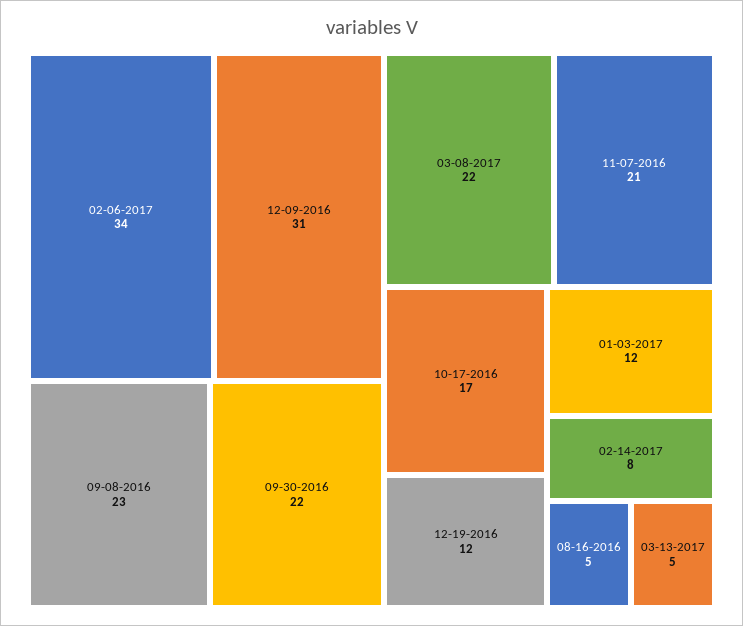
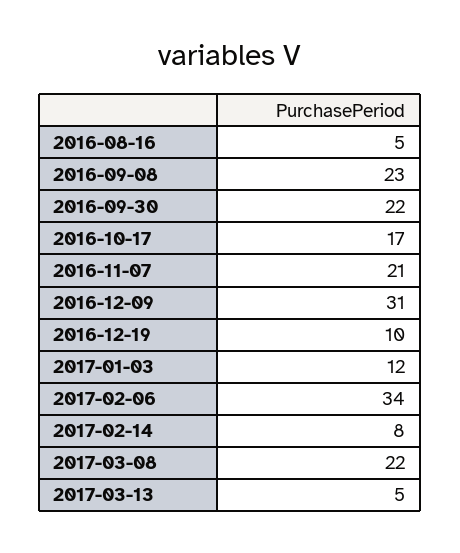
12-19-2016: 12 -> 10

